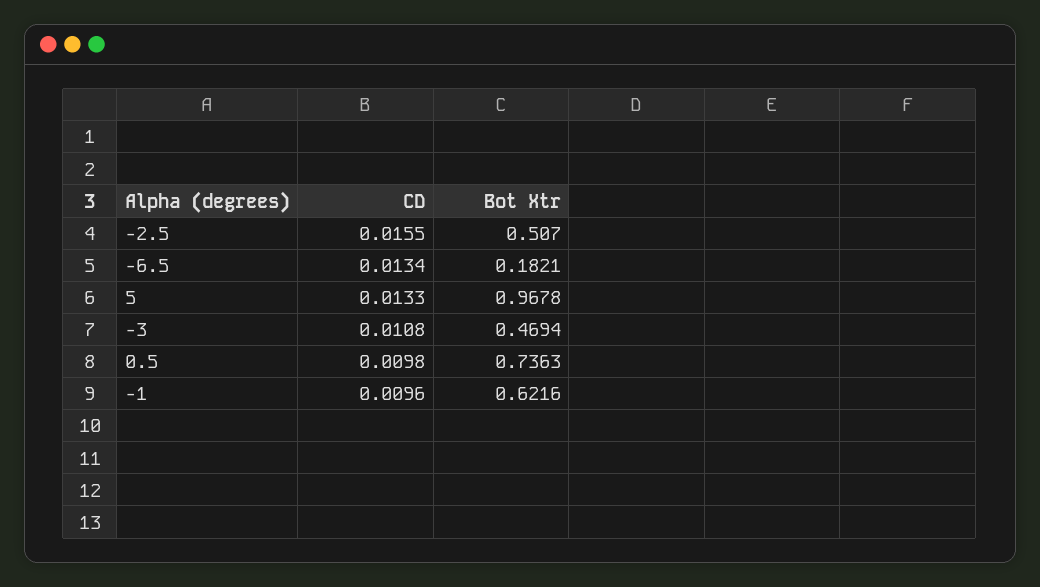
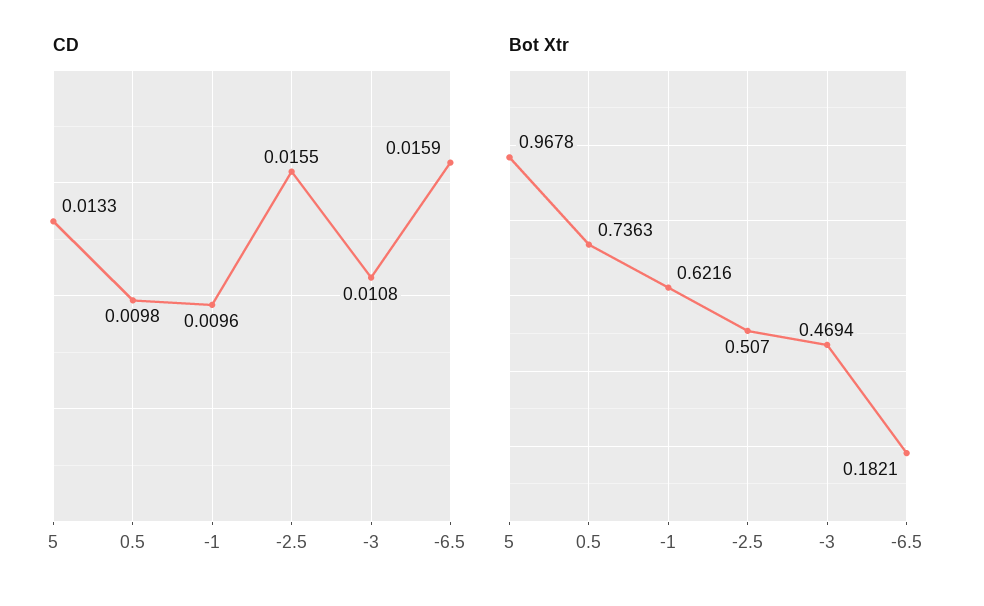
CD, -6.5: 0.0134 -> 0.0159

